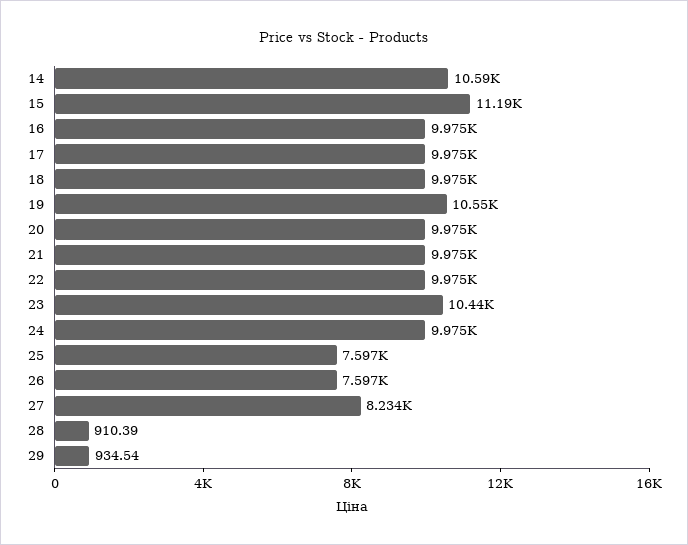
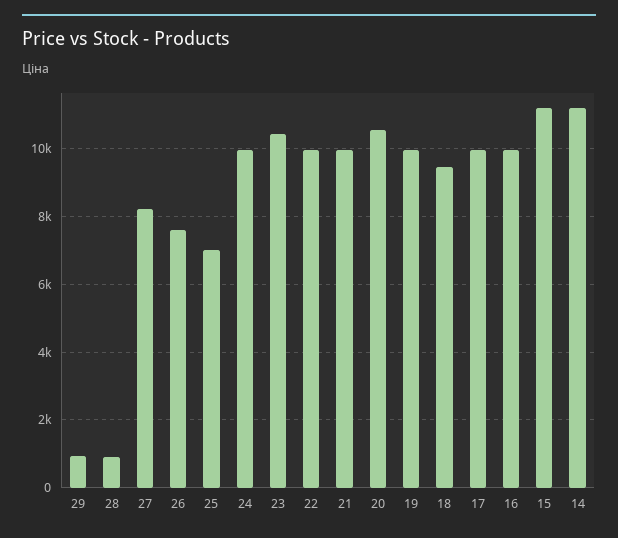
14: 10590 -> 11200
18: 9975 -> 9400
19: 10550 -> 10000
20: 9975 -> 10600
25: 7597 -> 7000

